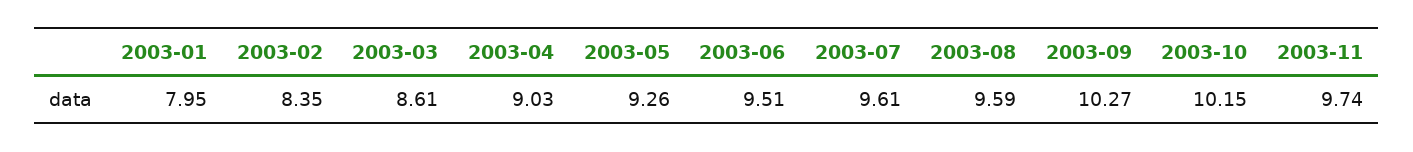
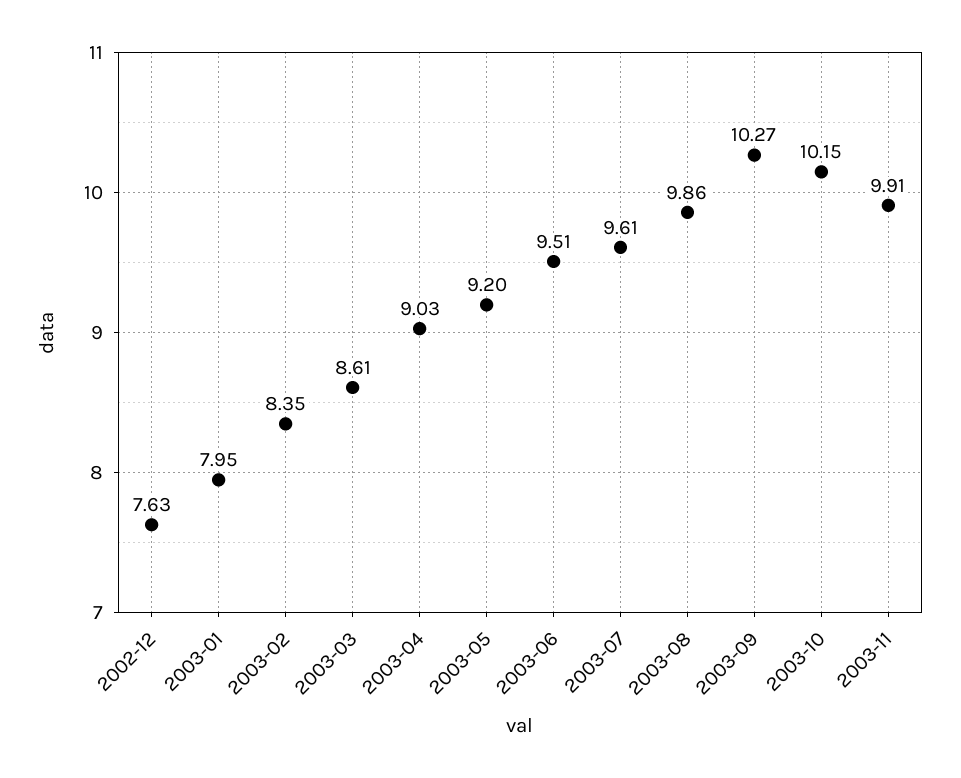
2003-05: 9.26 -> 9.2
2003-08: 9.59 -> 9.86
2003-11: 9.74 -> 9.91
2002-12: none -> 7.63

